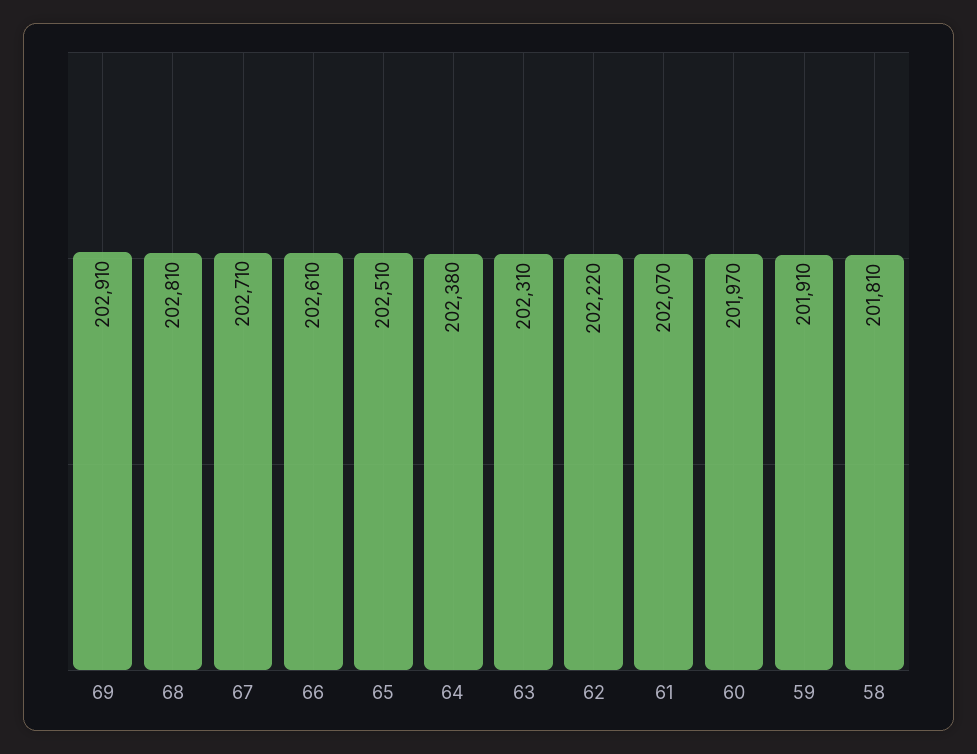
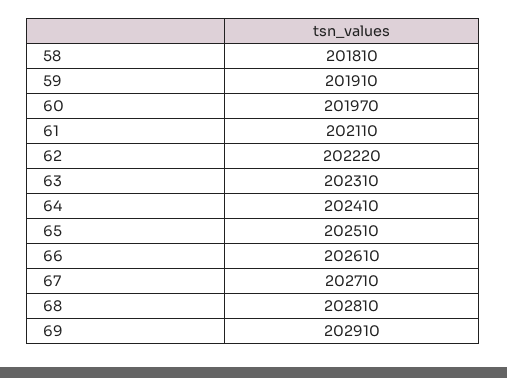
64: 202380 -> 202410
61: 202070 -> 202110

